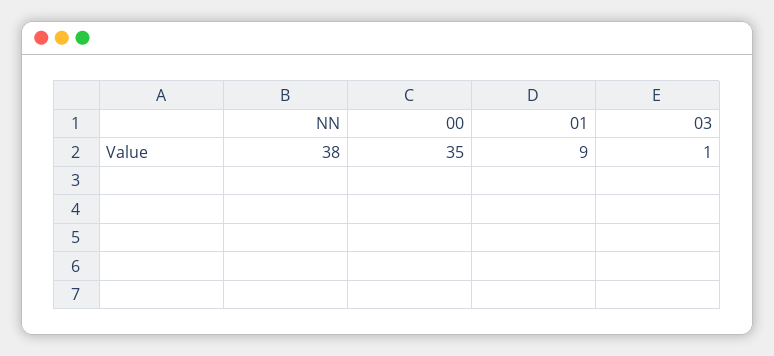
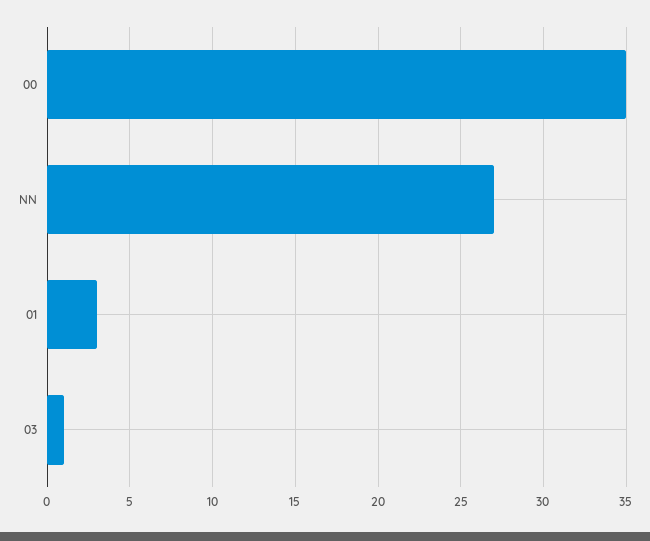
NN: 38 -> 27
01: 9 -> 3

